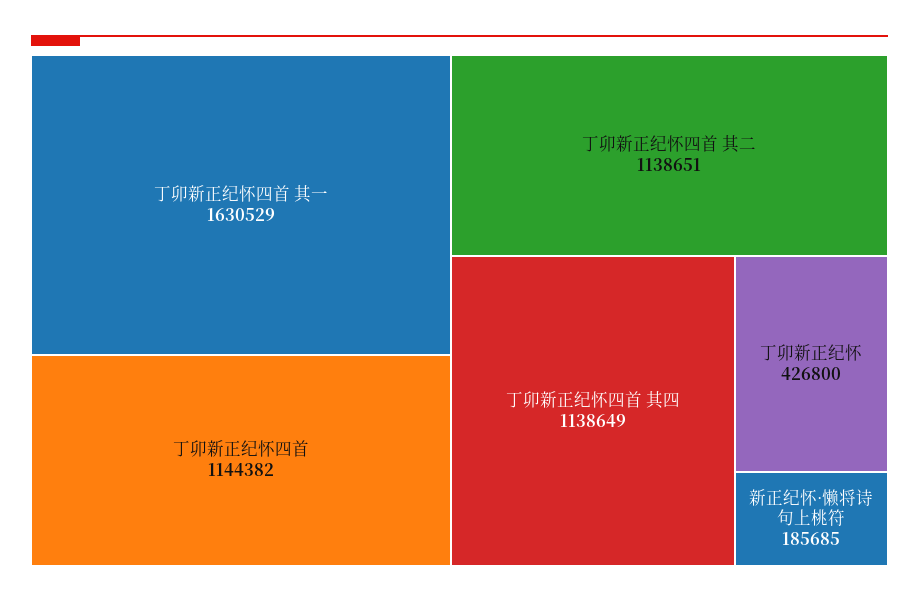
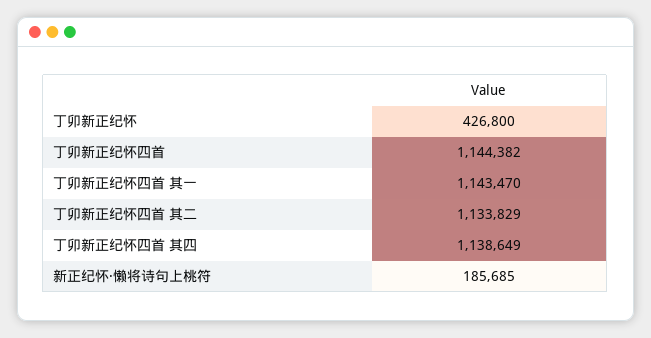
丁卯新正纪怀四首 其一: 1630529 -> 1143470
丁卯新正纪怀四首 其二: 1138651 -> 1133829

